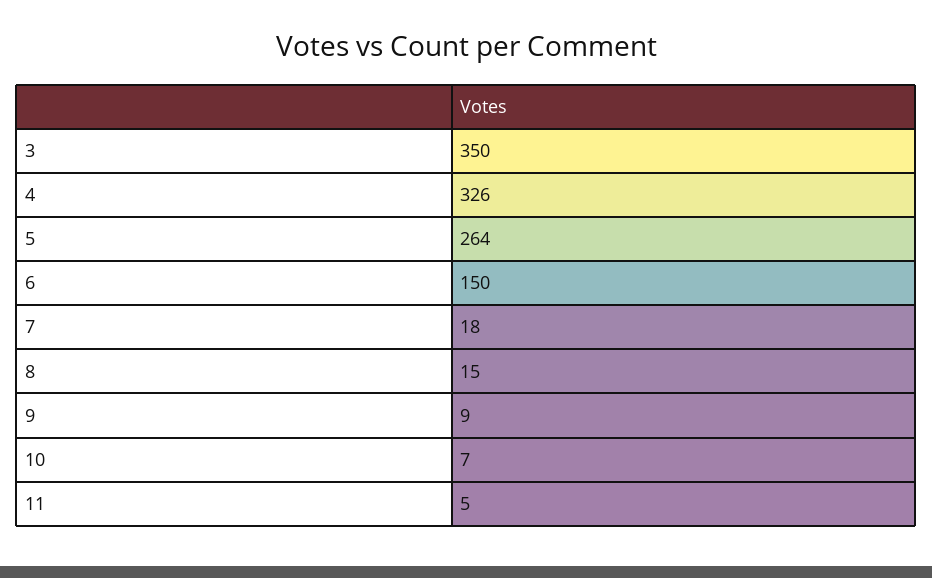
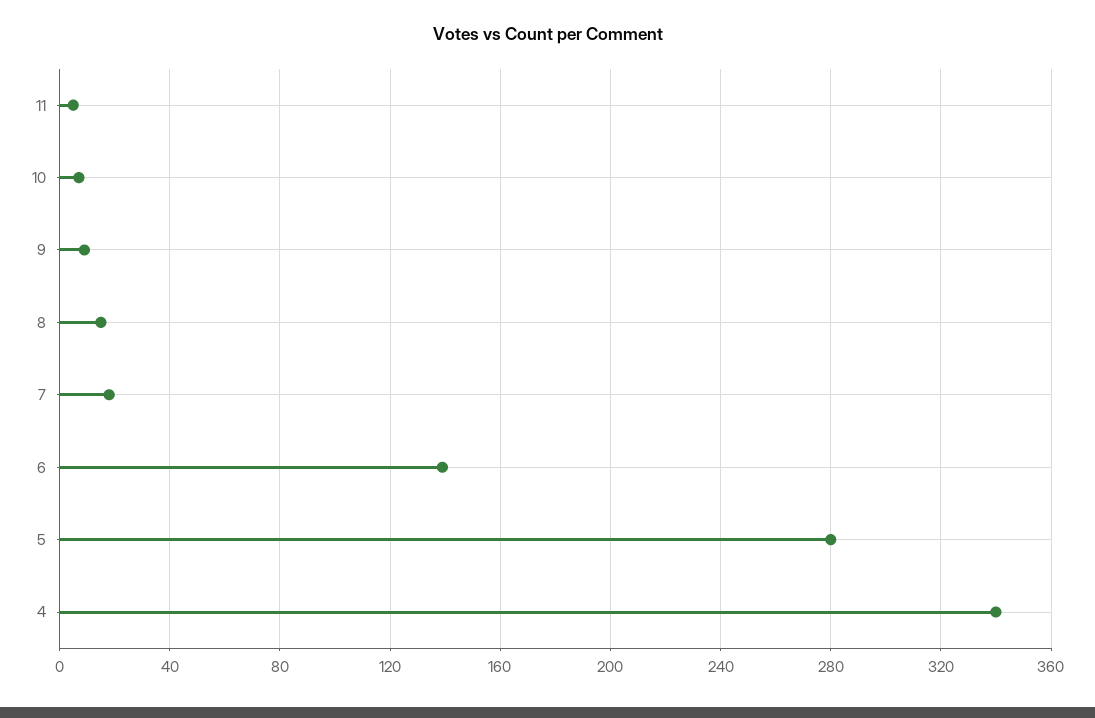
3: 350 -> none
4: 326 -> 340
5: 264 -> 280
6: 150 -> 140

